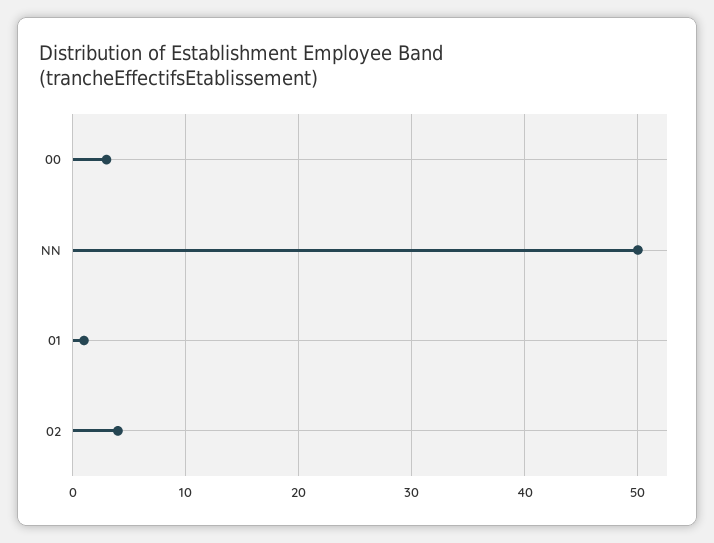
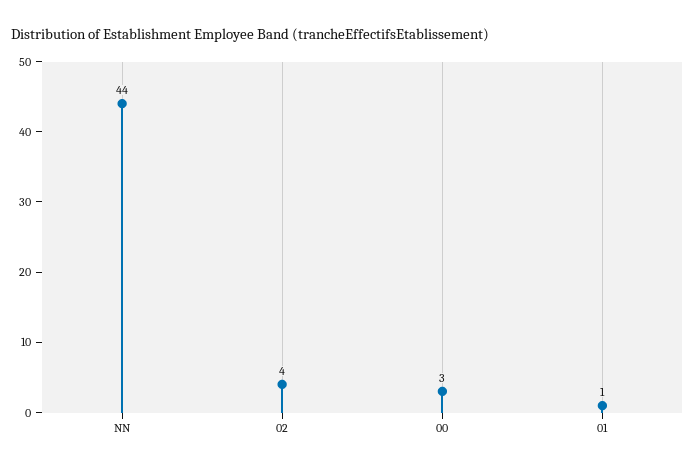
NN: 50 -> 44

